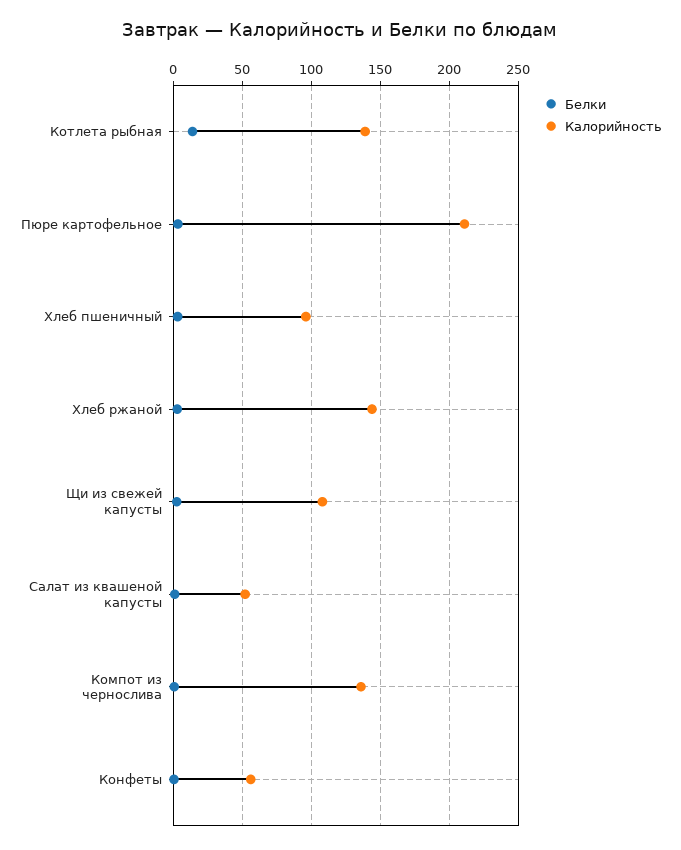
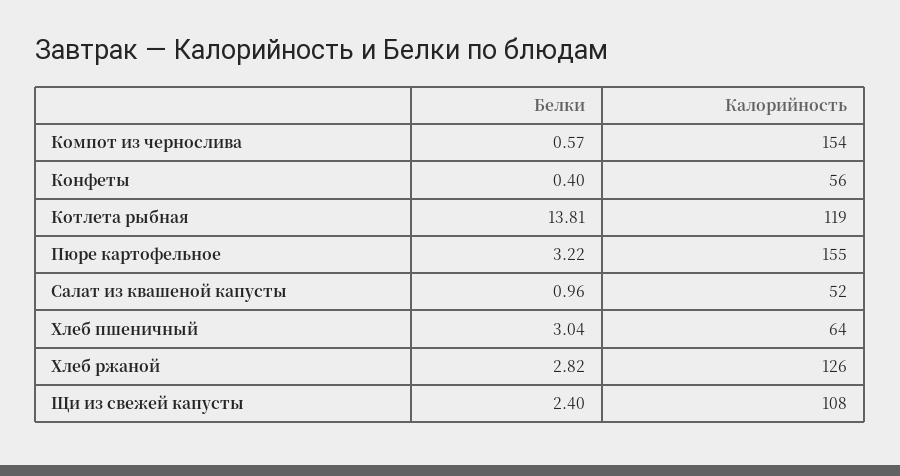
Калорийность, Котлета рыбная: 140 -> 119
Калорийность, Пюре картофельное: 210 -> 155
Калорийность, Хлеб пшеничный: 95 -> 64
Калорийность, Хлеб ржаной: 145 -> 126
Калорийность, Компот из чернослива: 135 -> 154

